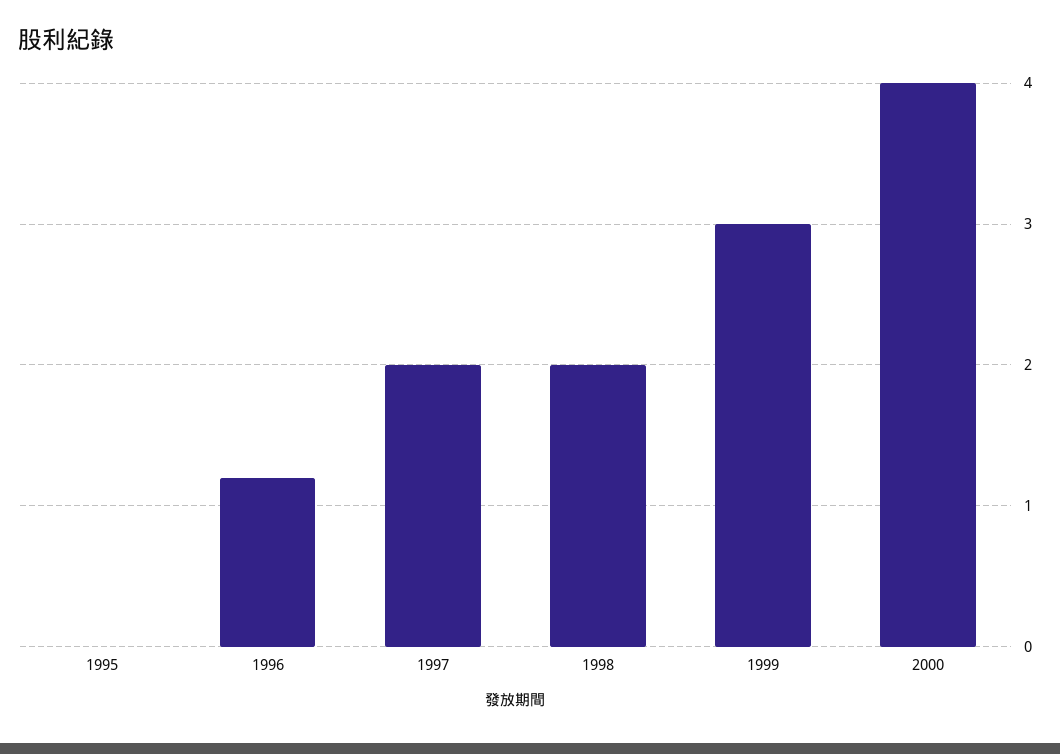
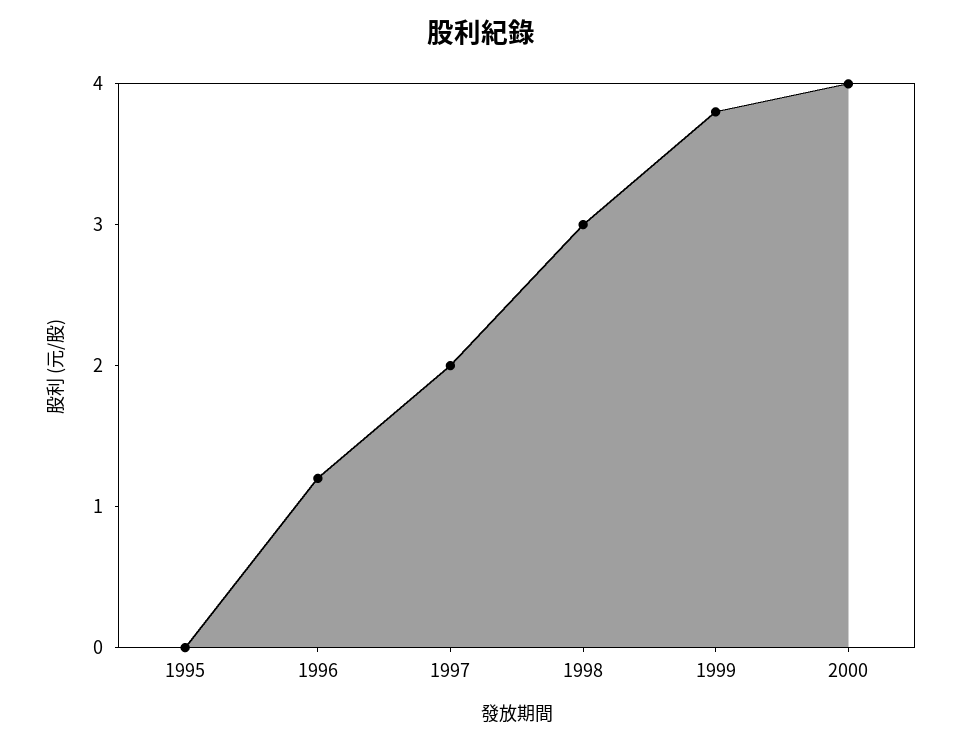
1998: 2 -> 3
1999: 3 -> 3.8

